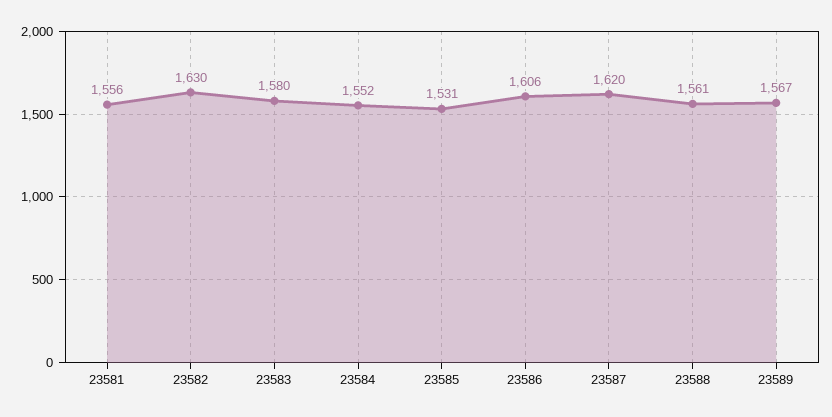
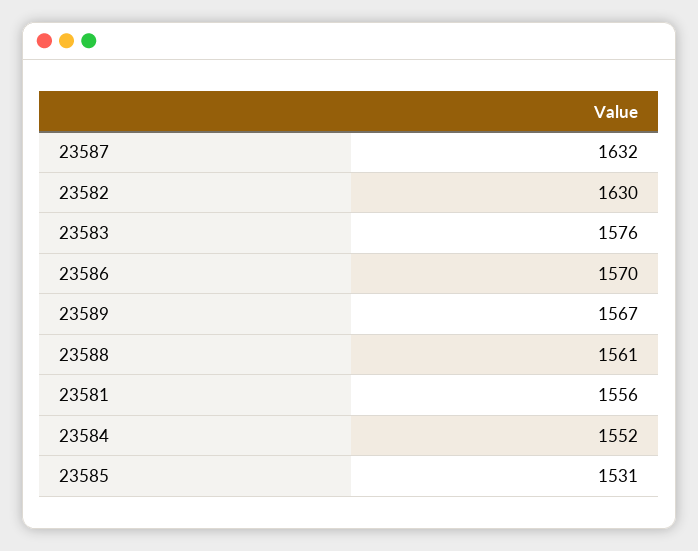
23583: 1580 -> 1576
23586: 1606 -> 1570
23587: 1620 -> 1632

